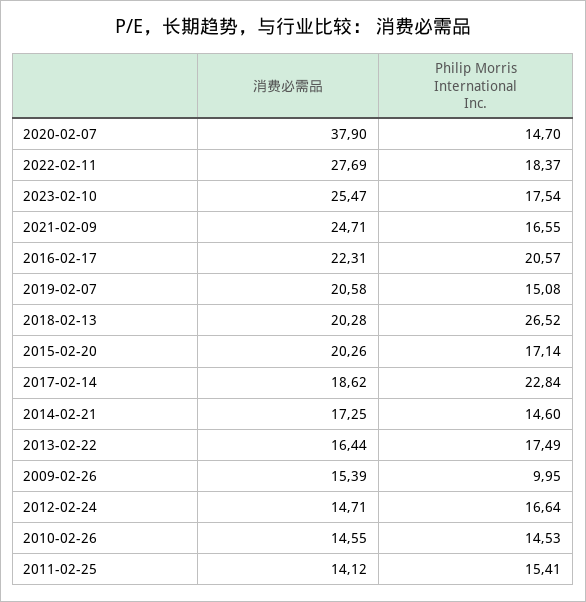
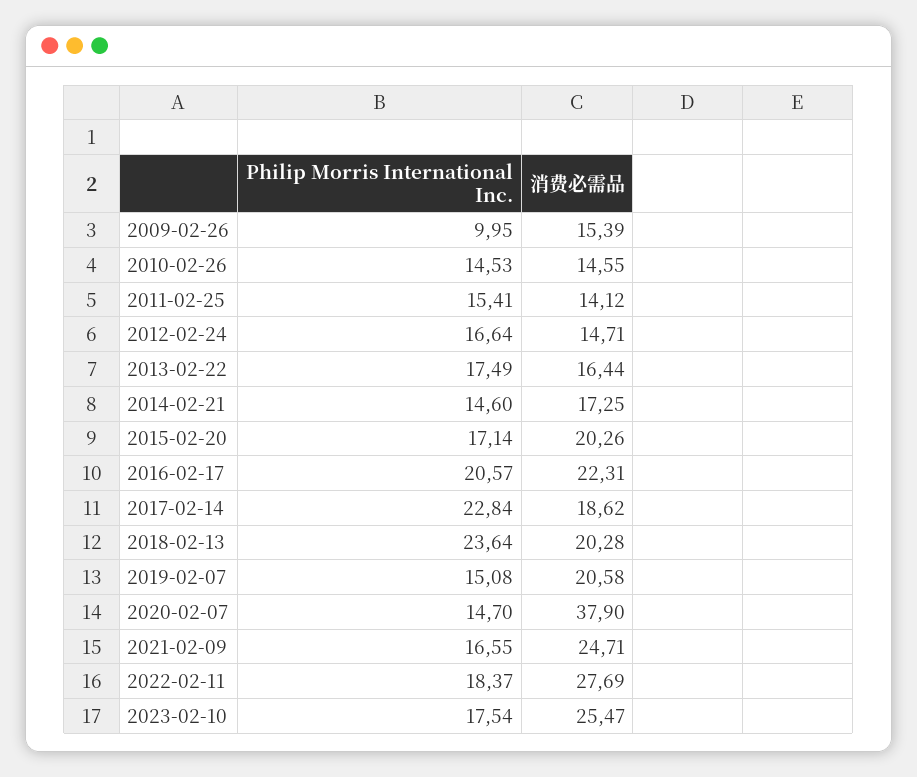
Philip Morris International Inc., 2018-02-13: 26.52 -> 23.64

